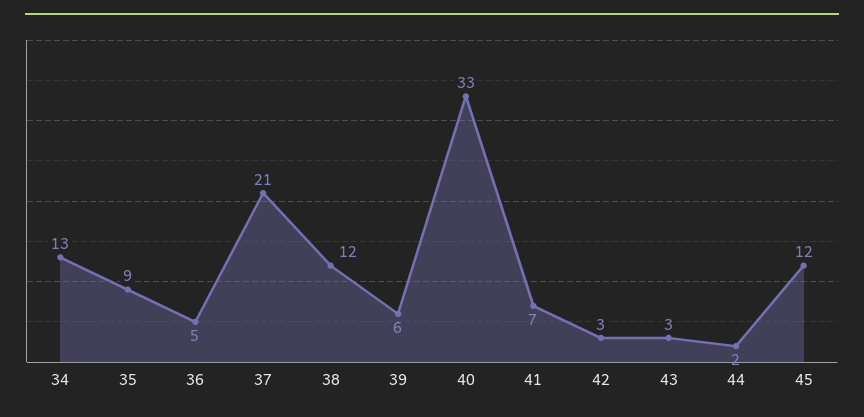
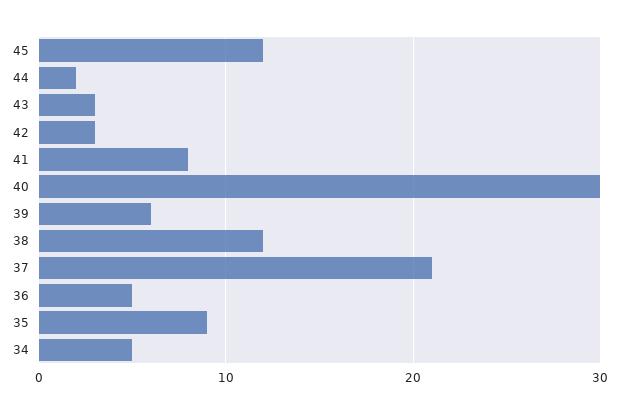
34: 13 -> 5
40: 33 -> 30
41: 7 -> 8

